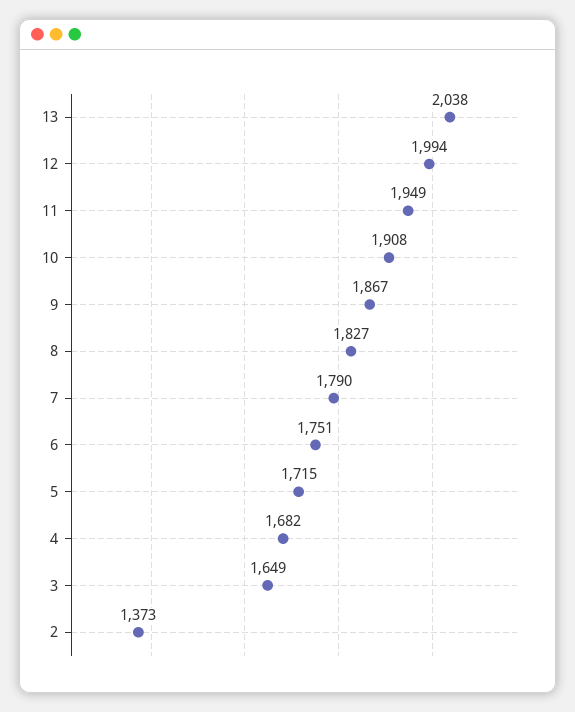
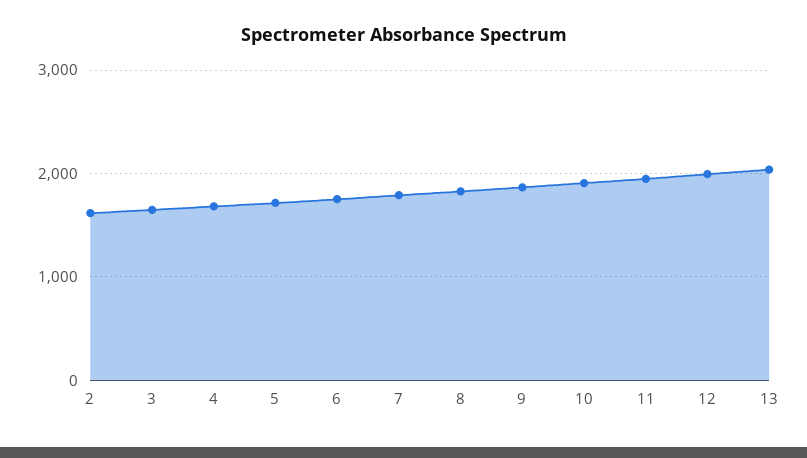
2: 1373 -> 1600

